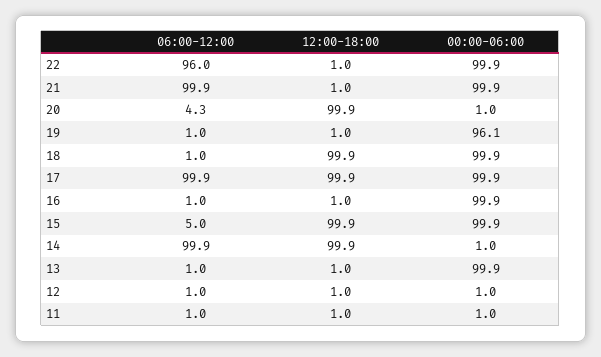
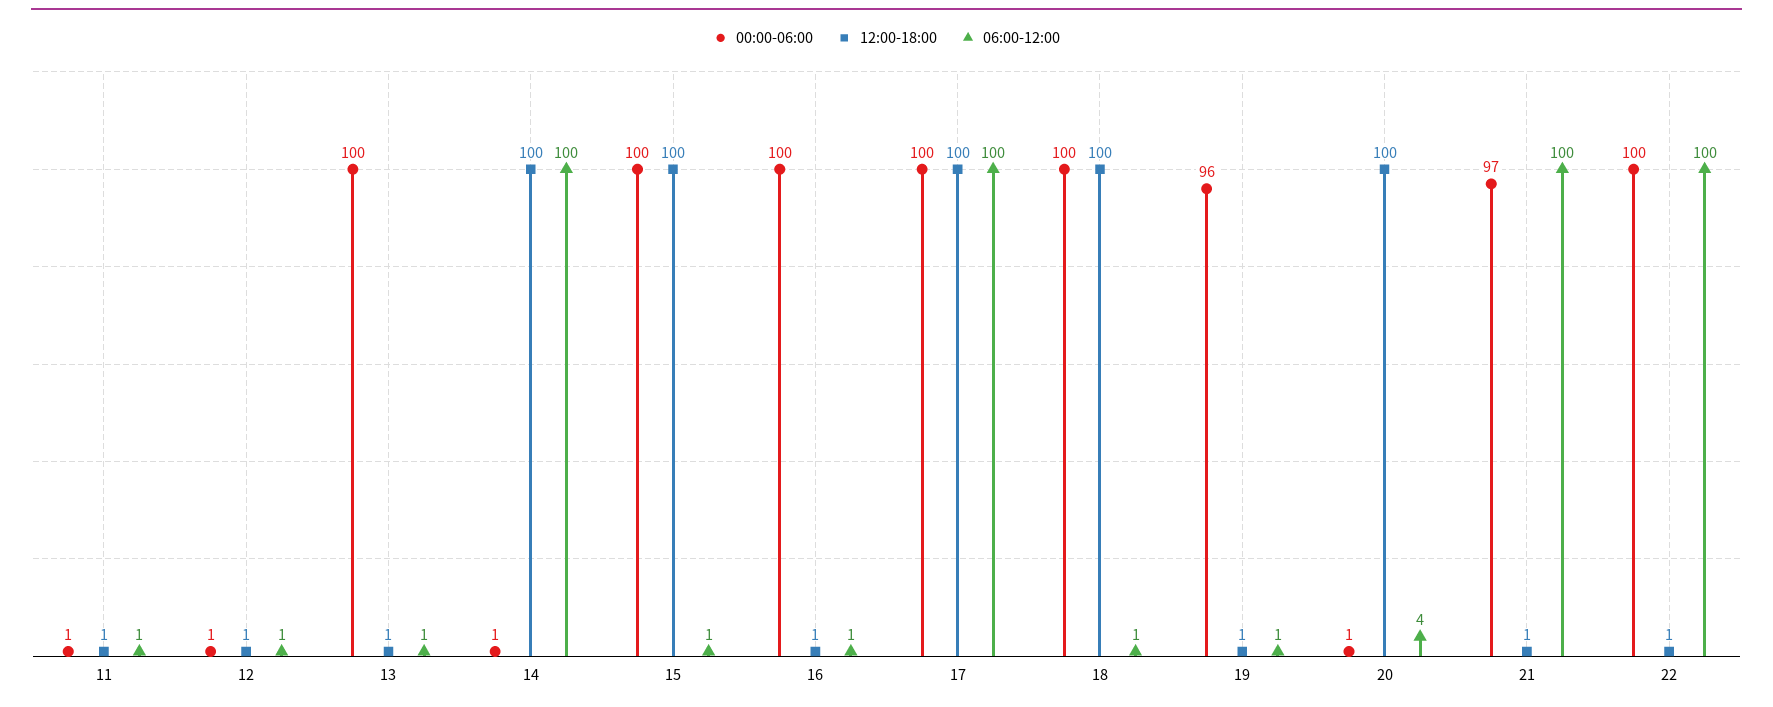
06:00-12:00, 22: 96 -> 100
00:00-06:00, 21: 99.9 -> 97
06:00-12:00, 15: 5 -> 1

